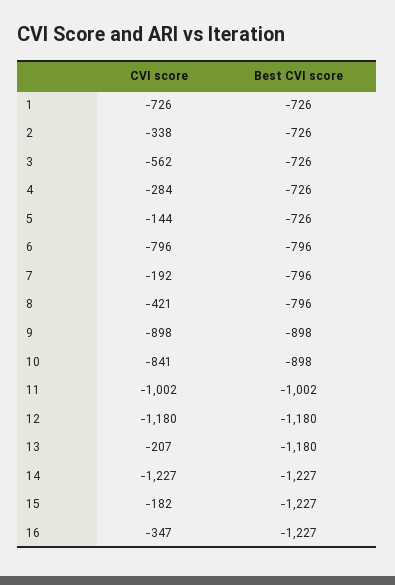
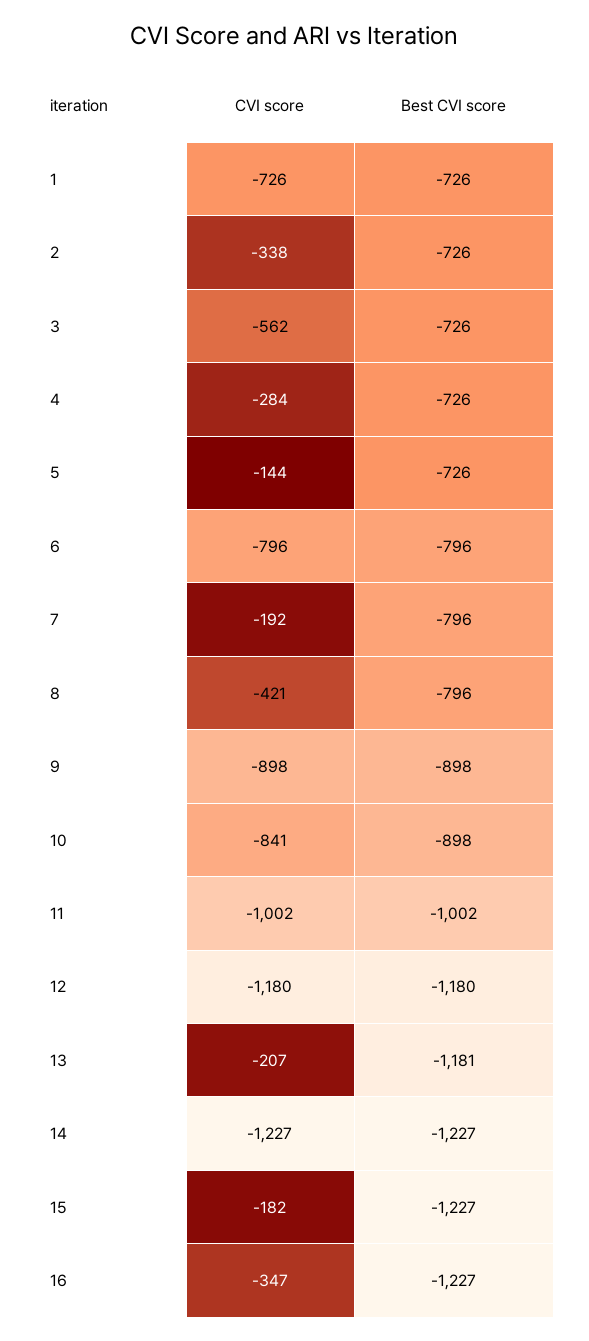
Best CVI score, 13: -1180 -> -1181

